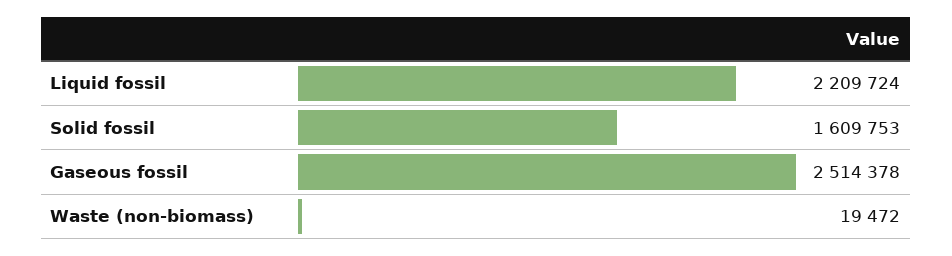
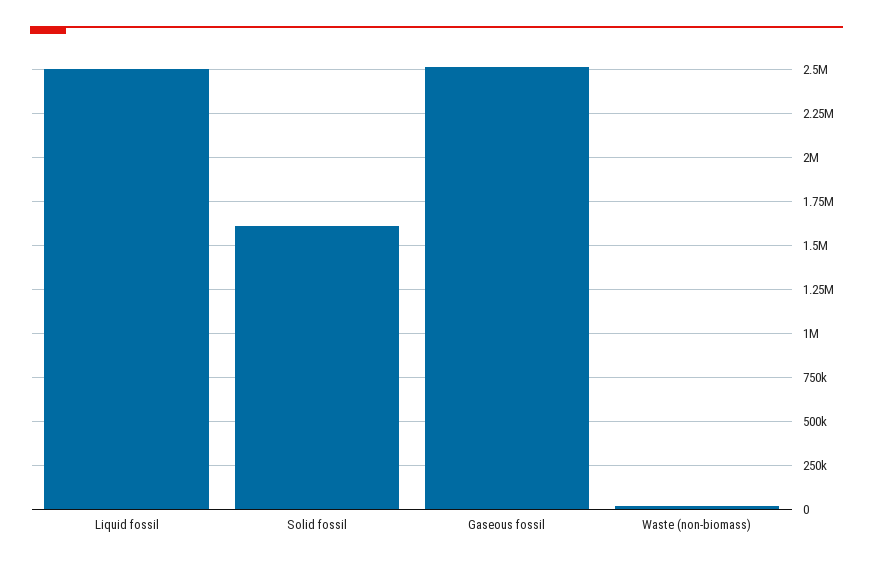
Liquid fossil: 2209724 -> 2500000

